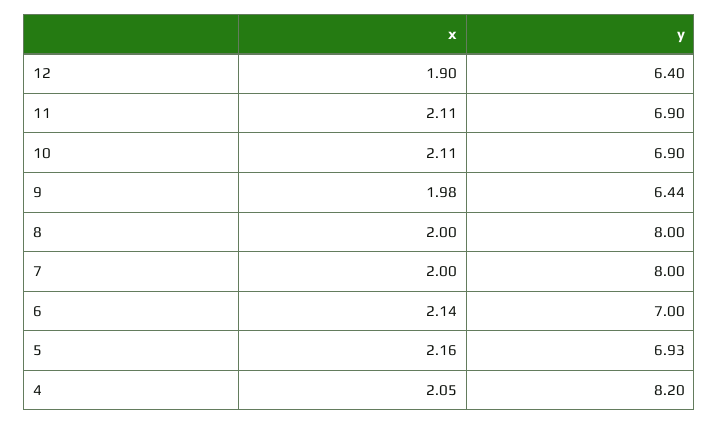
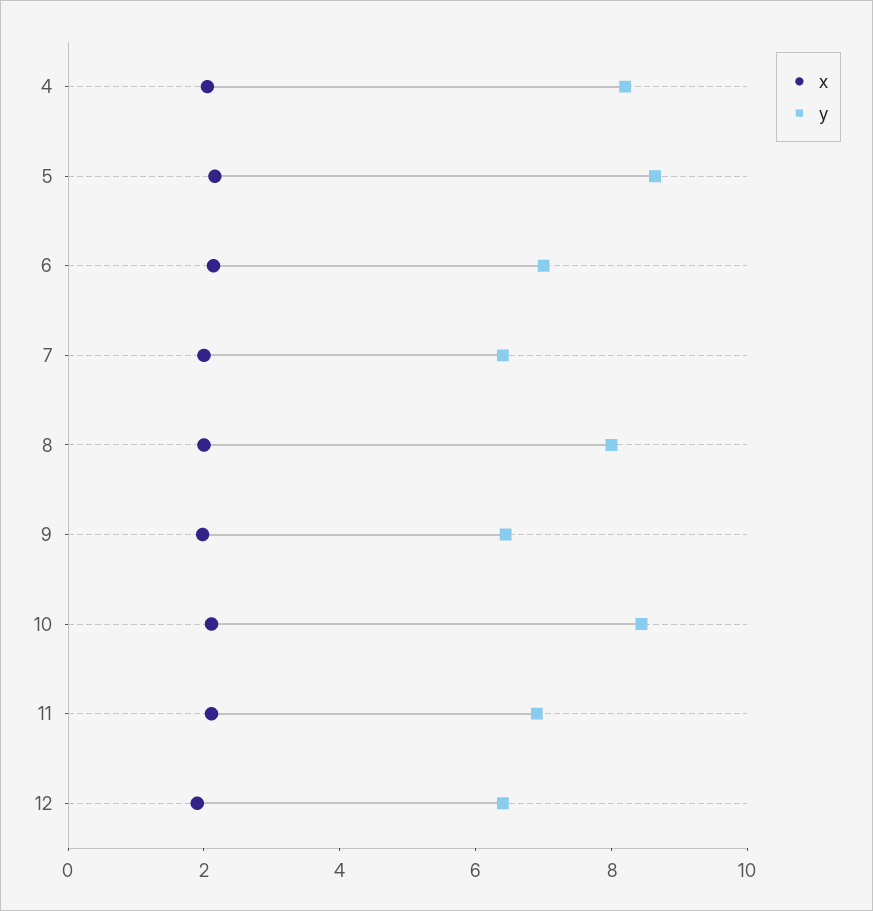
y, 10: 6.9 -> 8.5
y, 7: 8 -> 6.5
y, 5: 6.93 -> 8.5

